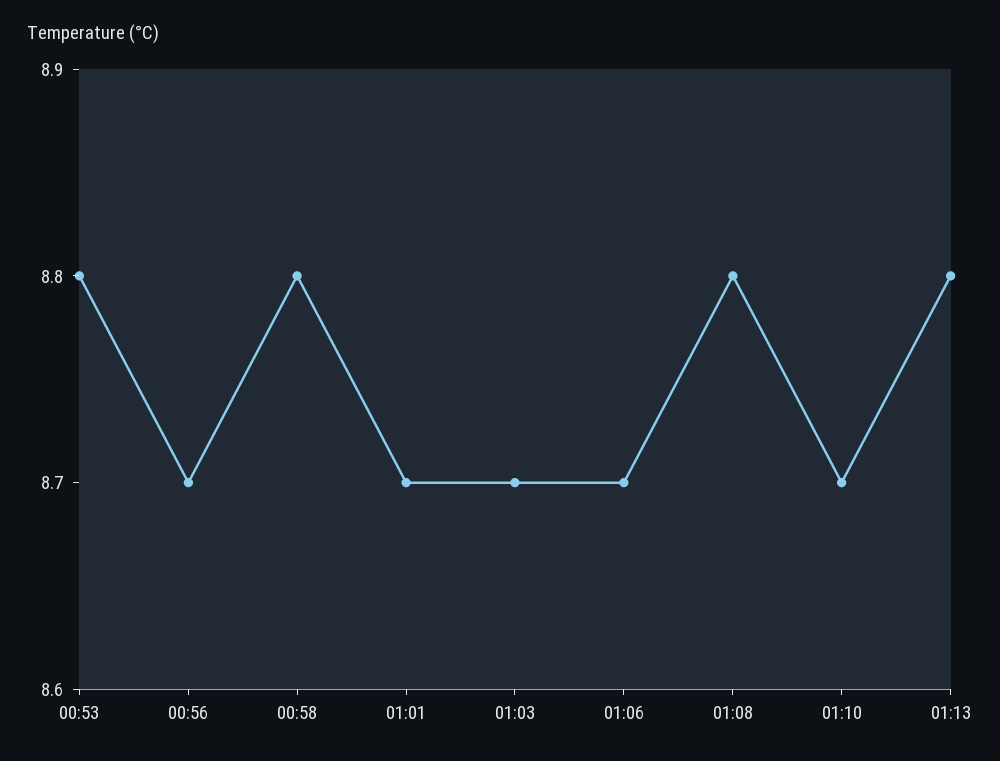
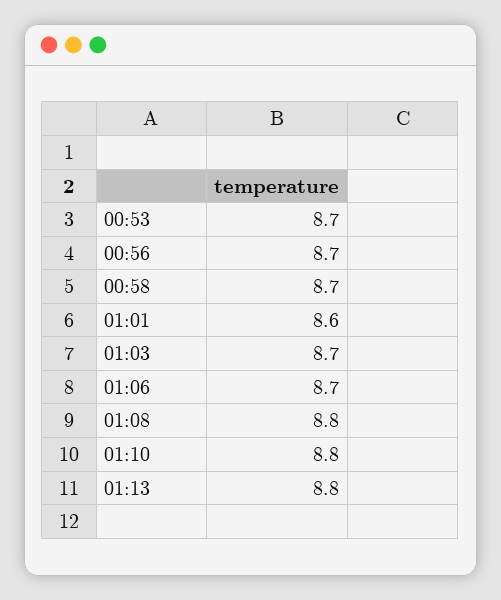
00:53: 8.8 -> 8.7
00:58: 8.8 -> 8.7
01:01: 8.7 -> 8.6
01:10: 8.7 -> 8.8

